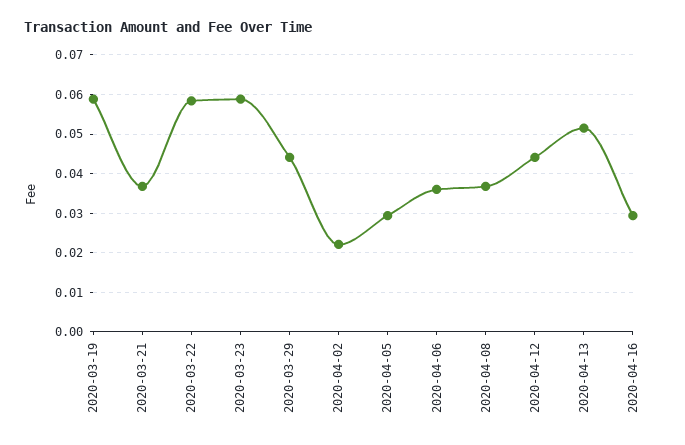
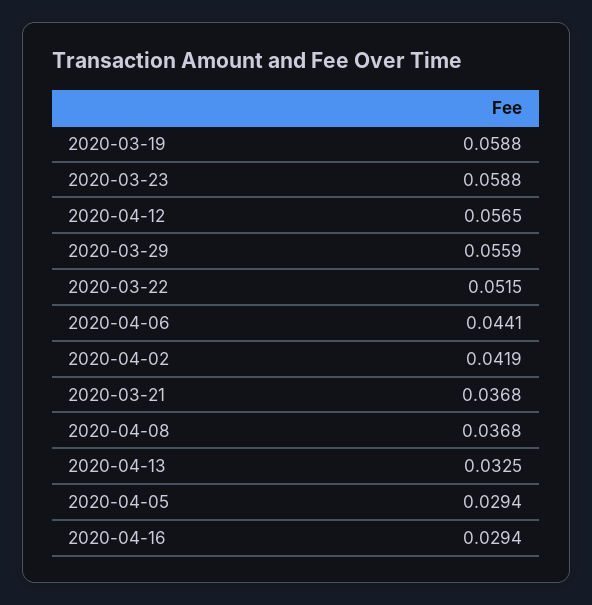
2020-03-22: 0.058 -> 0.0515
2020-03-29: 0.044 -> 0.0559
2020-04-02: 0.022 -> 0.0419
2020-04-06: 0.036 -> 0.0441
2020-04-12: 0.044 -> 0.0565
2020-04-13: 0.052 -> 0.0325

